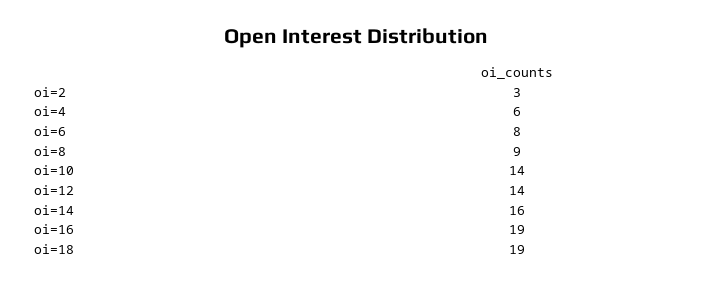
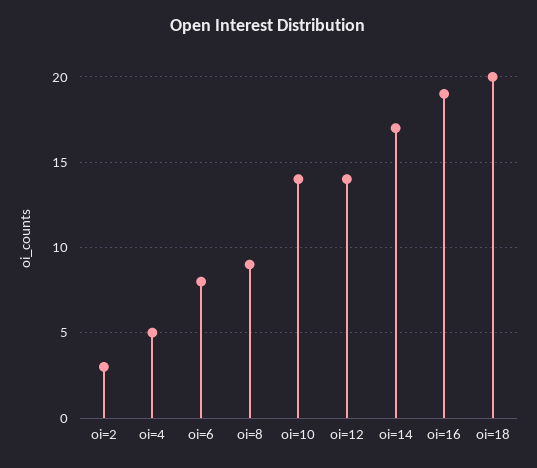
oi=4: 6 -> 5
oi=14: 16 -> 17
oi=18: 19 -> 20

